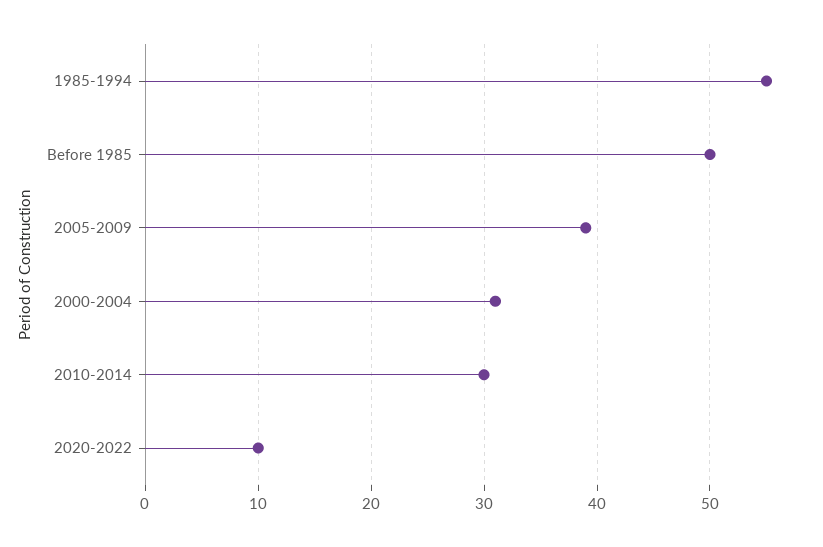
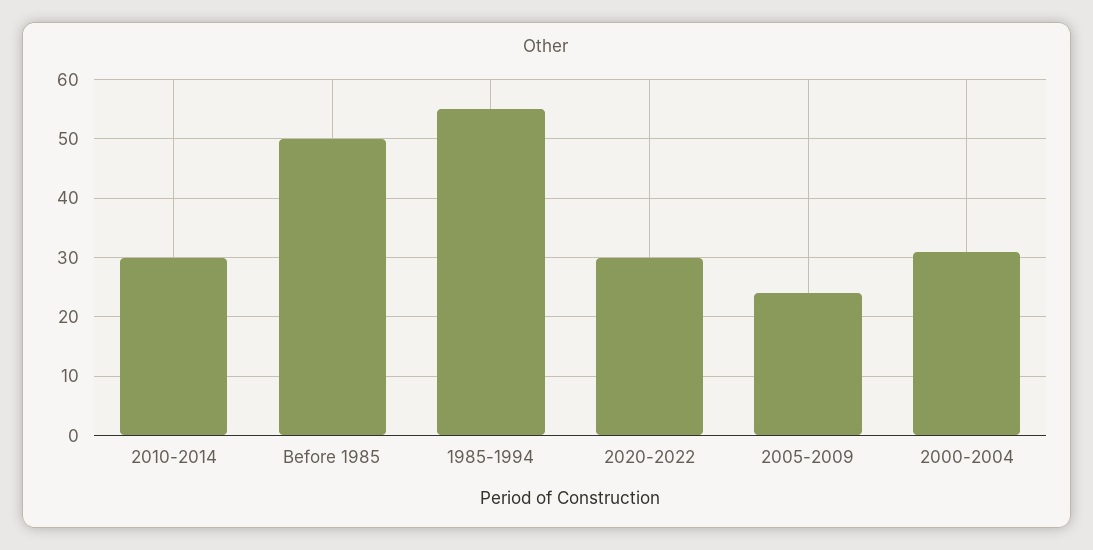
2005-2009: 39 -> 25
2020-2022: 10 -> 30

